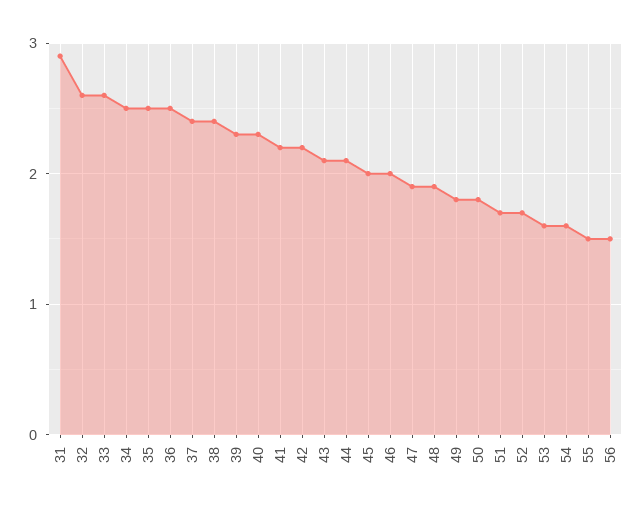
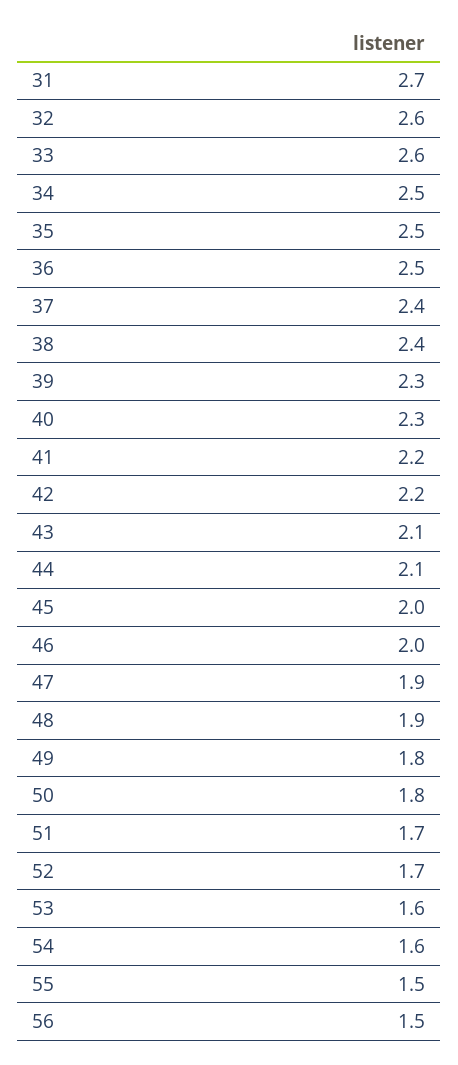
31: 2.9 -> 2.7

